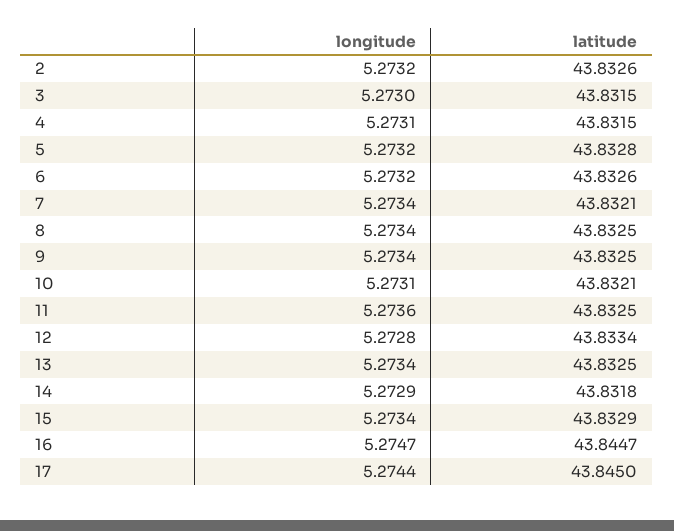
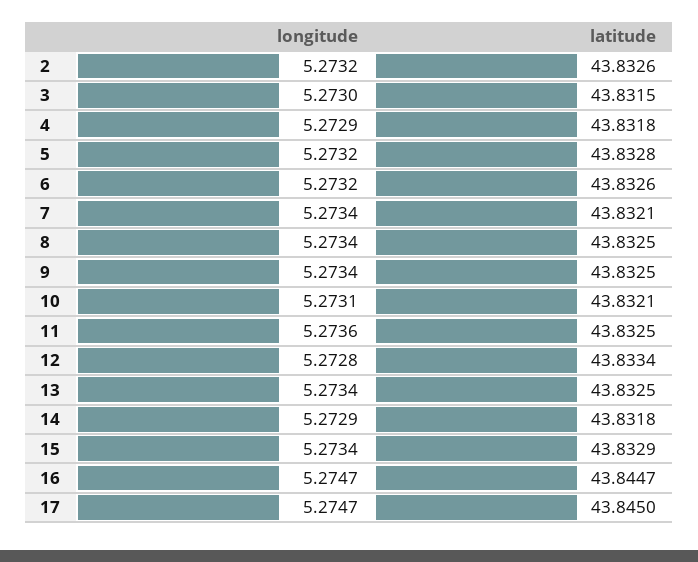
longitude, 4: 5.2731 -> 5.2729
latitude, 4: 43.8315 -> 43.8318
longitude, 17: 5.2744 -> 5.2747

